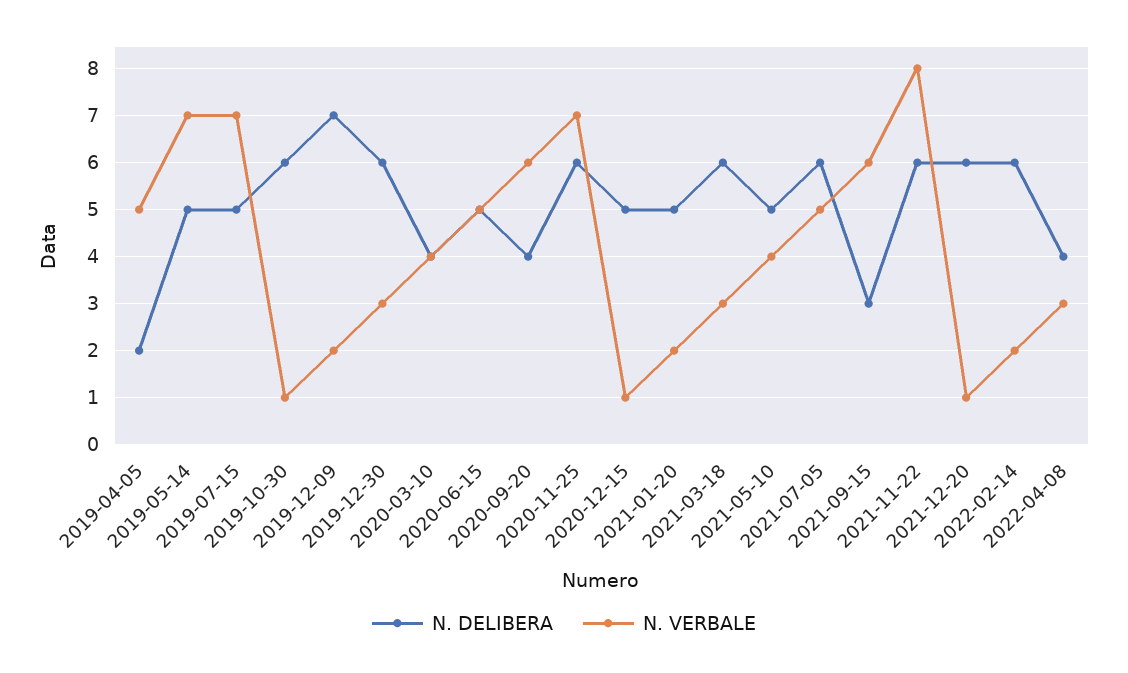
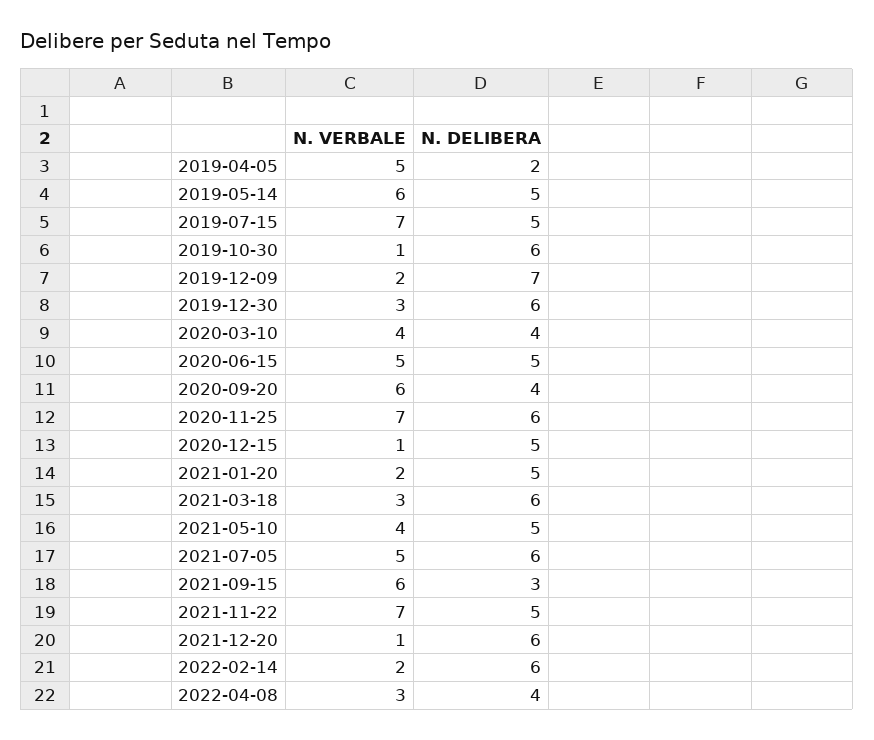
N. VERBALE, 2019-05-14: 7 -> 6
N. DELIBERA, 2021-11-22: 6 -> 5
N. VERBALE, 2021-11-22: 8 -> 7

